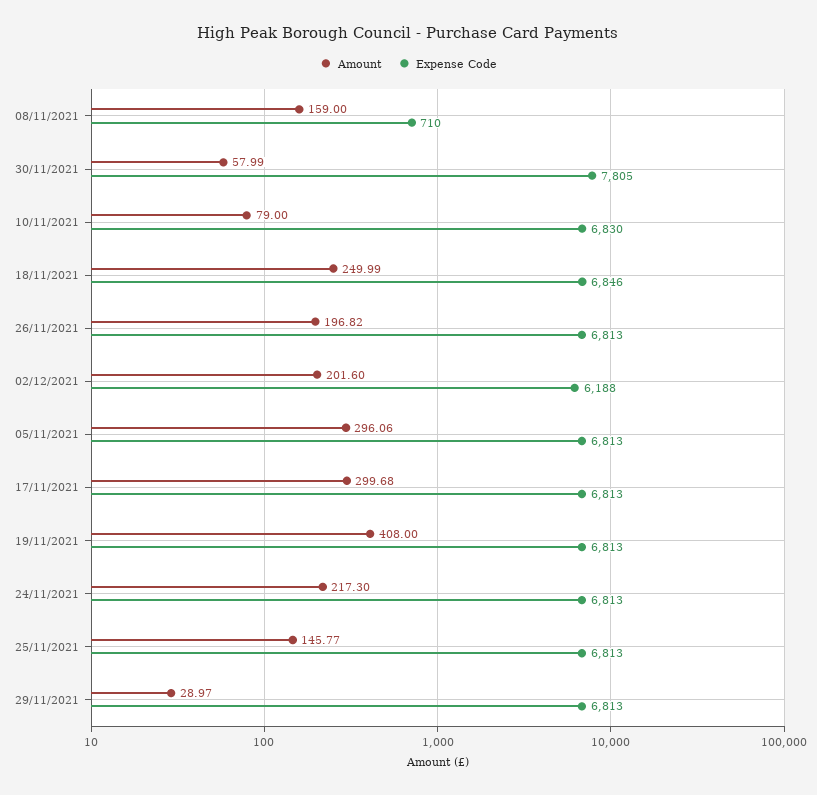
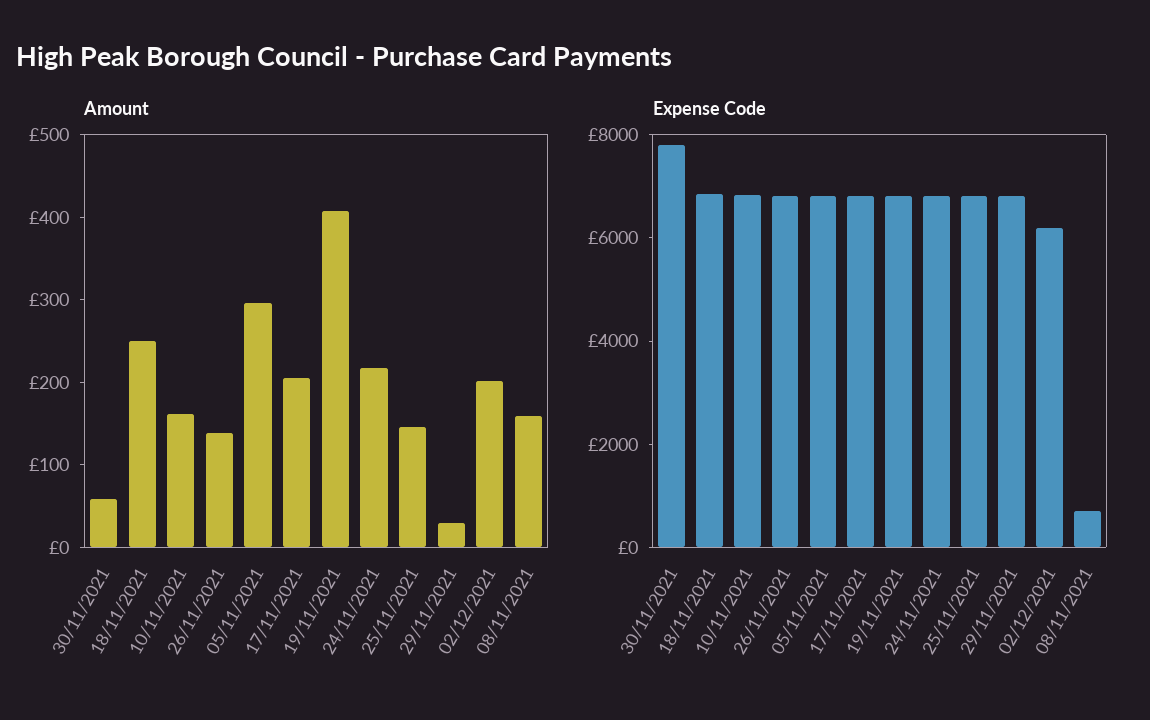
Amount, 10/11/2021: 79 -> 160
Amount, 26/11/2021: 196.82 -> 140
Amount, 17/11/2021: 299.68 -> 200

